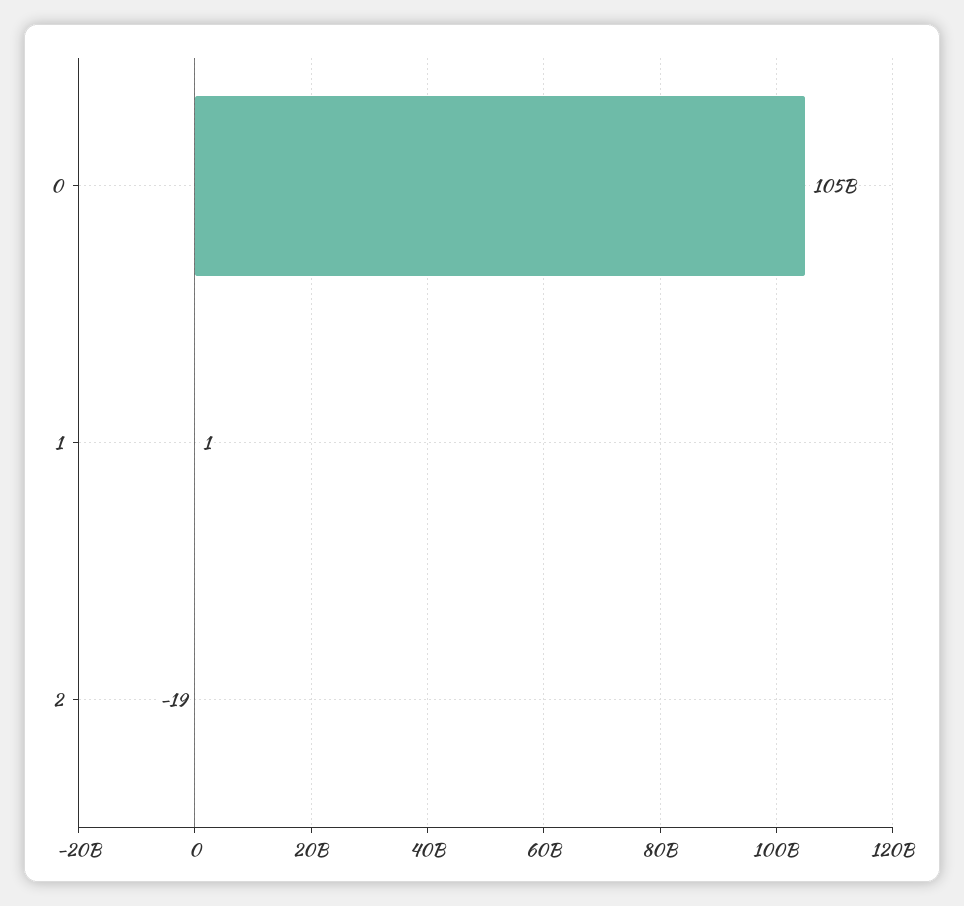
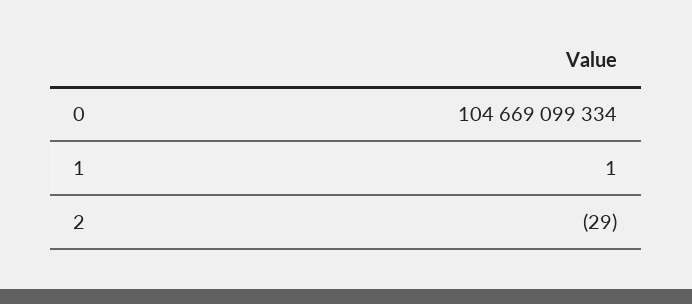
2: -19 -> -29

